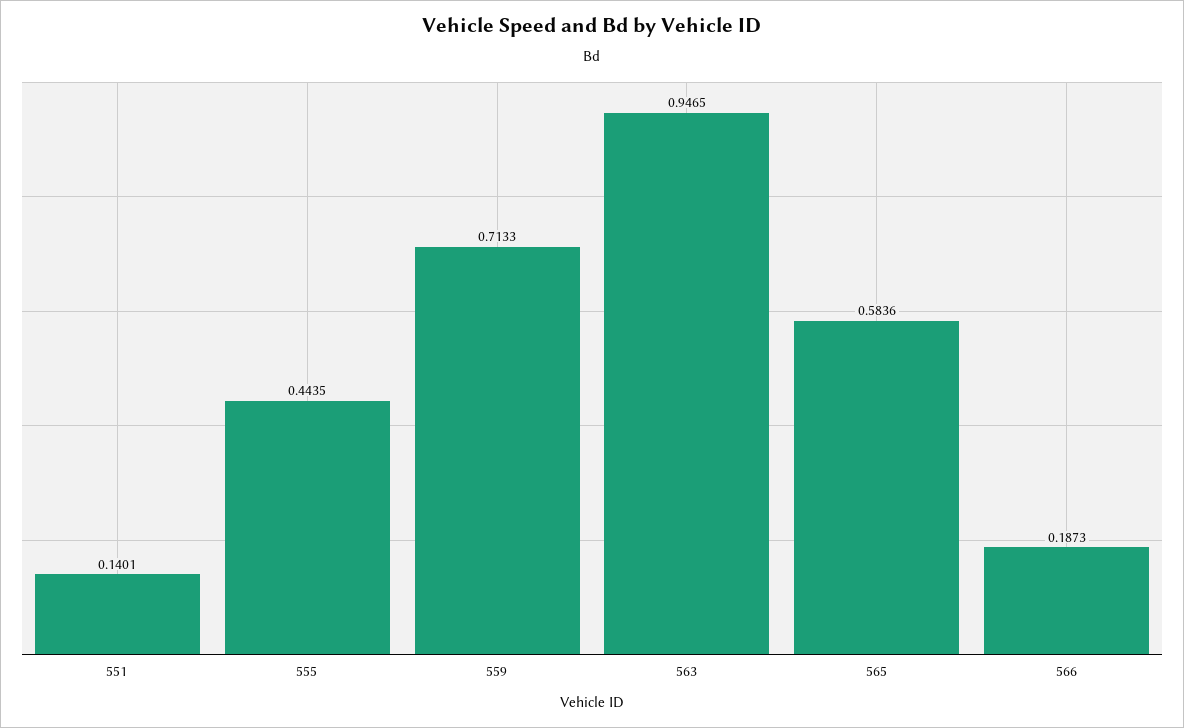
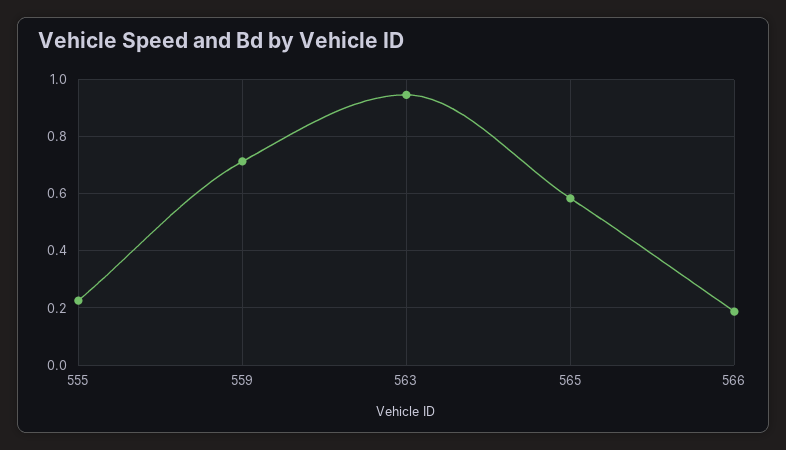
551: 0.1401 -> none
555: 0.4435 -> 0.225

